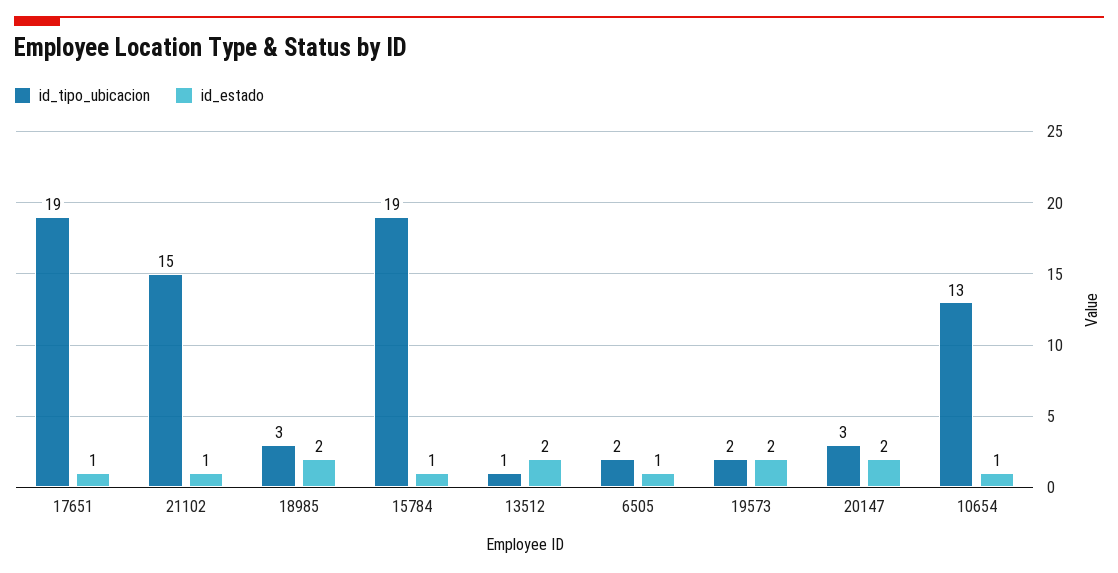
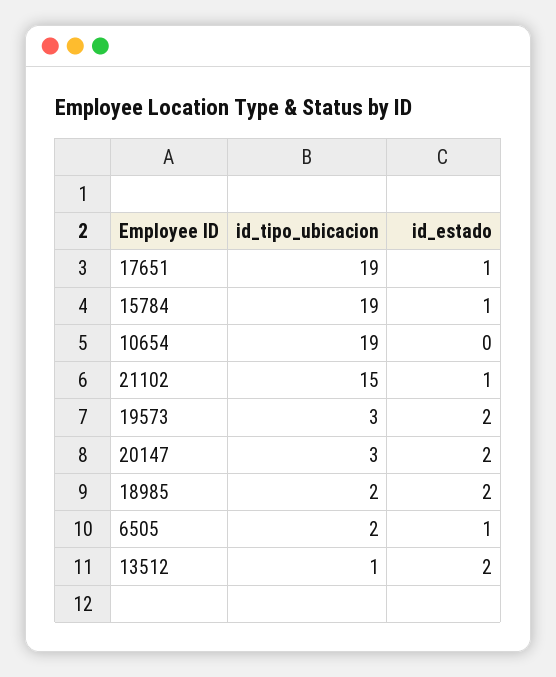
id_tipo_ubicacion, 18985: 3 -> 2
id_tipo_ubicacion, 19573: 2 -> 3
id_tipo_ubicacion, 10654: 13 -> 19
id_estado, 10654: 1 -> 0

